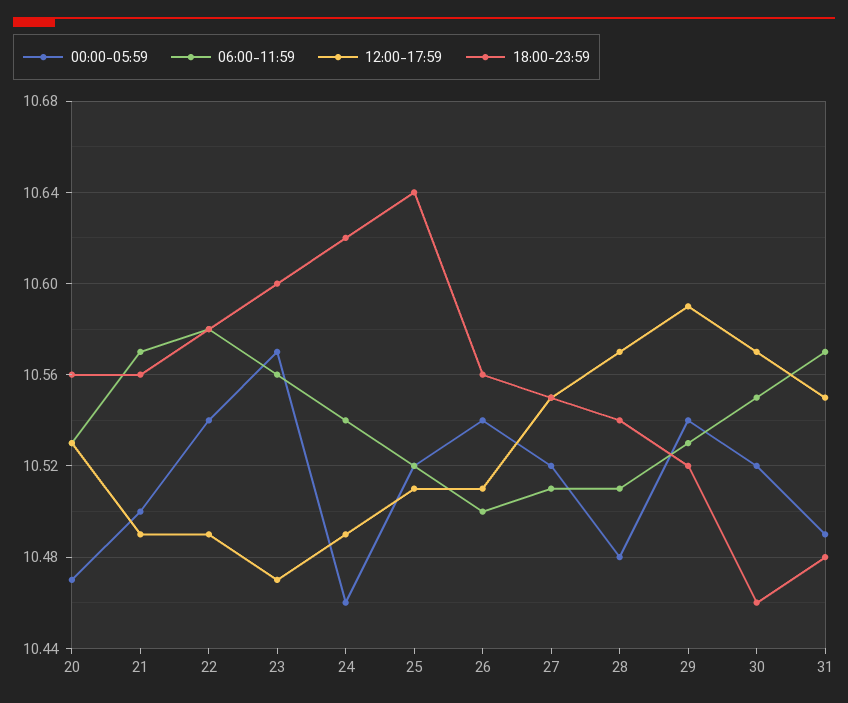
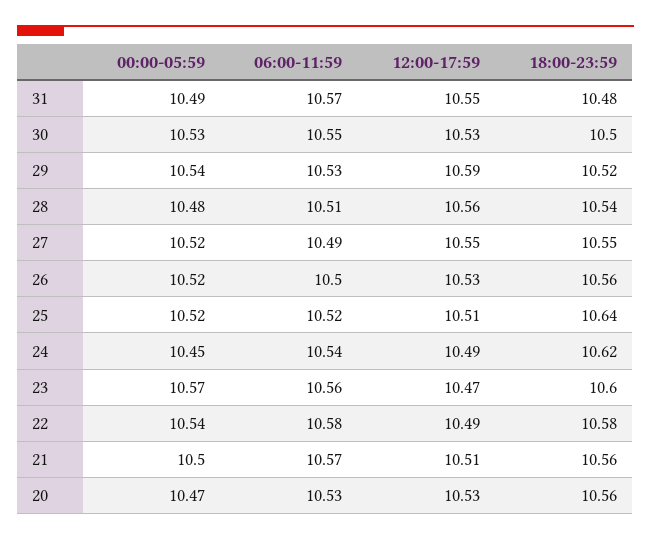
12:00-17:59, 21: 10.49 -> 10.51
00:00-05:59, 24: 10.46 -> 10.45
00:00-05:59, 26: 10.54 -> 10.52
12:00-17:59, 26: 10.51 -> 10.53
06:00-11:59, 27: 10.51 -> 10.49
12:00-17:59, 28: 10.57 -> 10.56
00:00-05:59, 30: 10.52 -> 10.53
12:00-17:59, 30: 10.57 -> 10.53
18:00-23:59, 30: 10.46 -> 10.5

